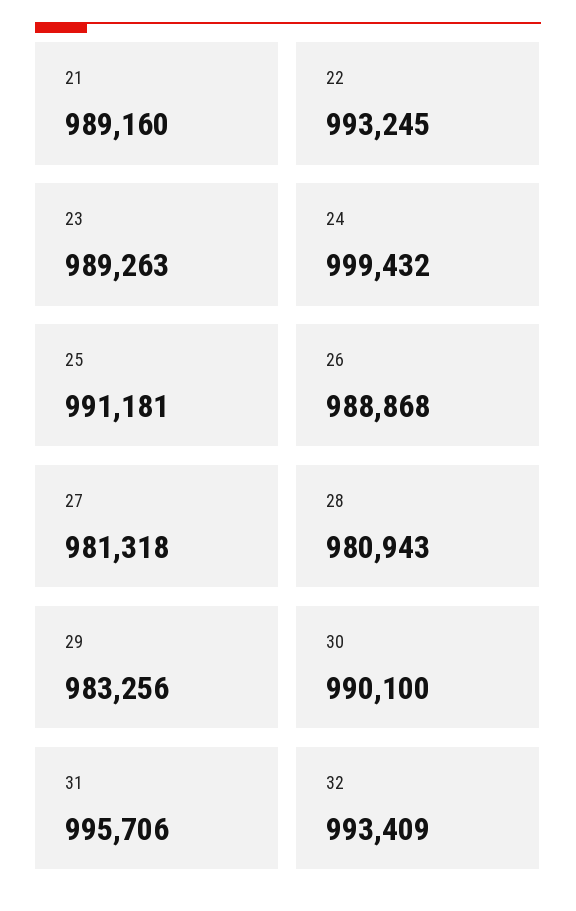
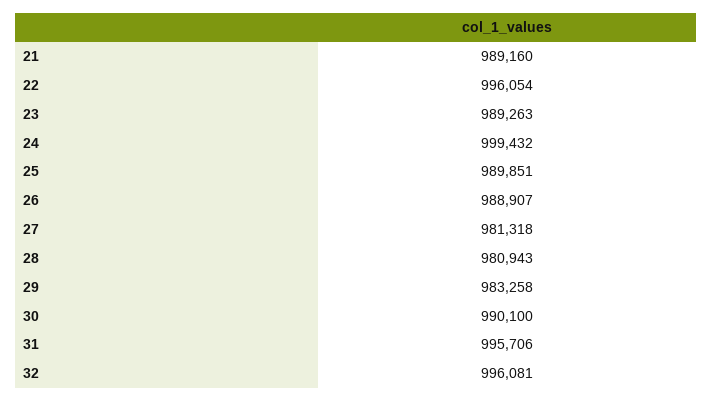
22: 993245 -> 996054
25: 991181 -> 989851
26: 988868 -> 988907
29: 983256 -> 983258
32: 993409 -> 996081

